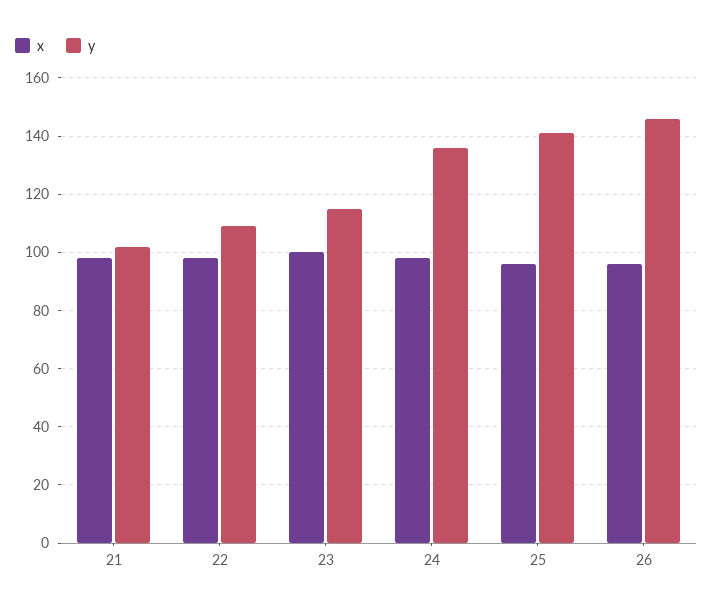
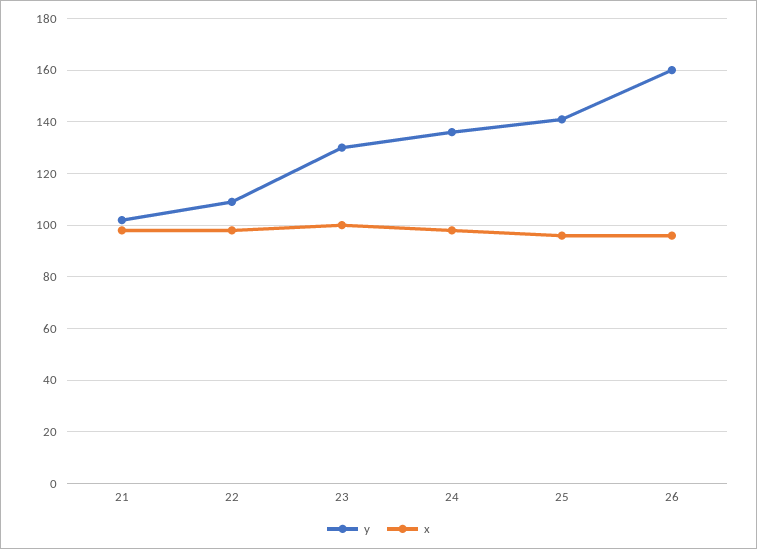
y, 23: 115 -> 130
y, 26: 145 -> 160

